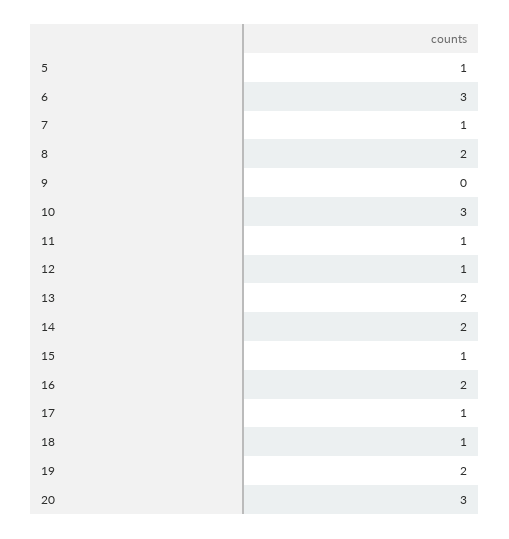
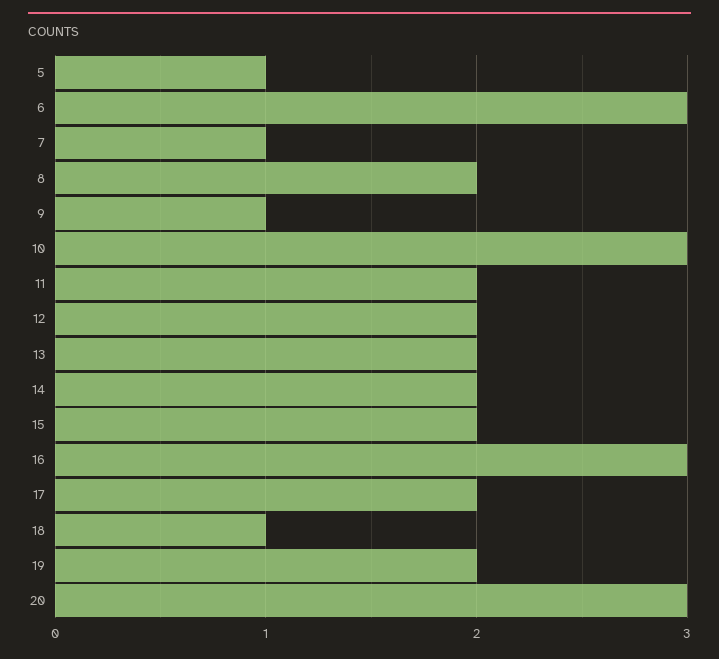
9: 0 -> 1
11: 1 -> 2
12: 1 -> 2
15: 1 -> 2
16: 2 -> 3
17: 1 -> 2

